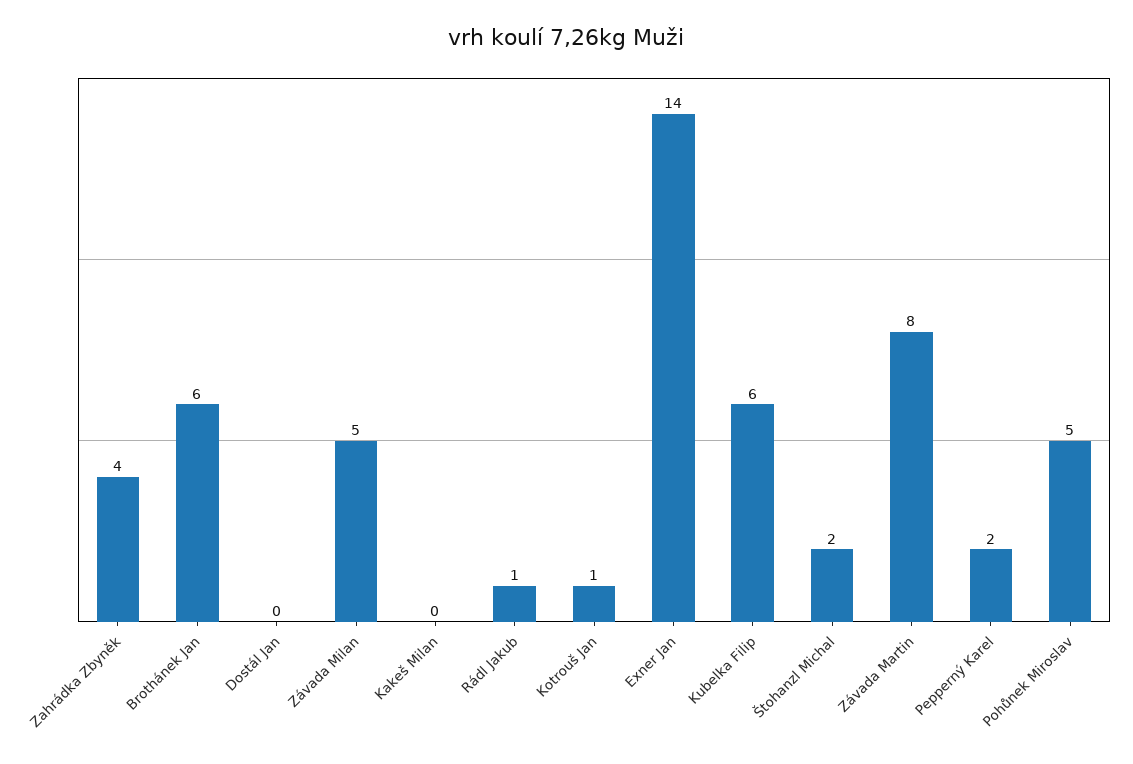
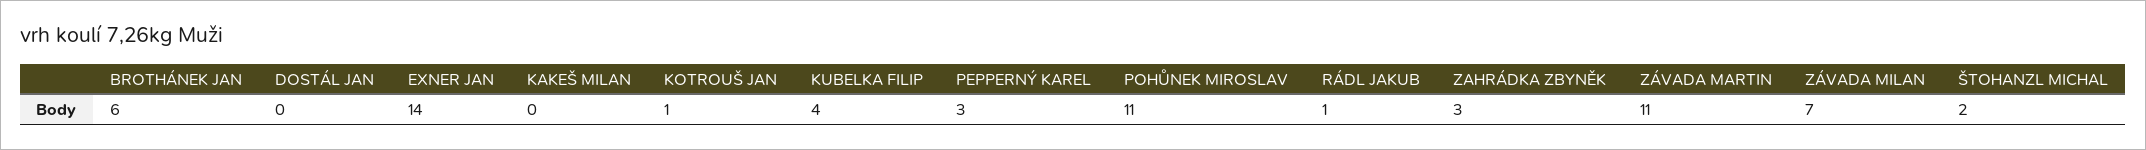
Zahrádka Zbyněk: 4 -> 3
Závada Milan: 5 -> 7
Kubelka Filip: 6 -> 4
Závada Martin: 8 -> 11
Pepperný Karel: 2 -> 3
Pohůnek Miroslav: 5 -> 11

